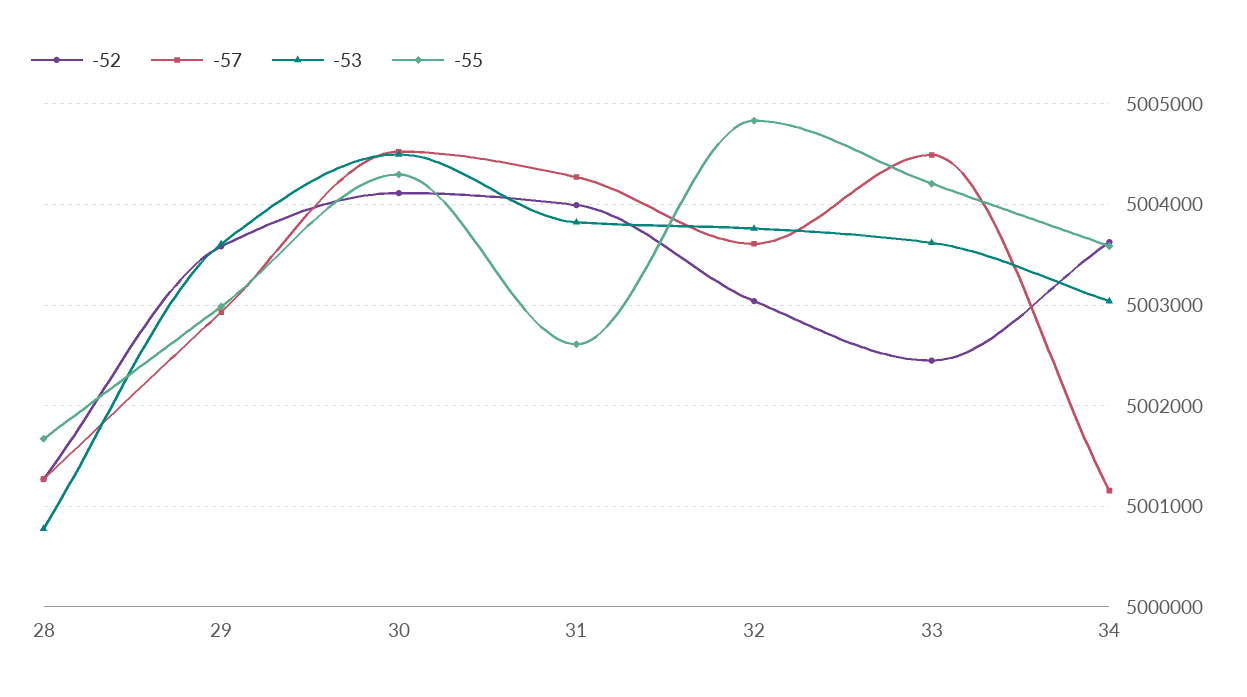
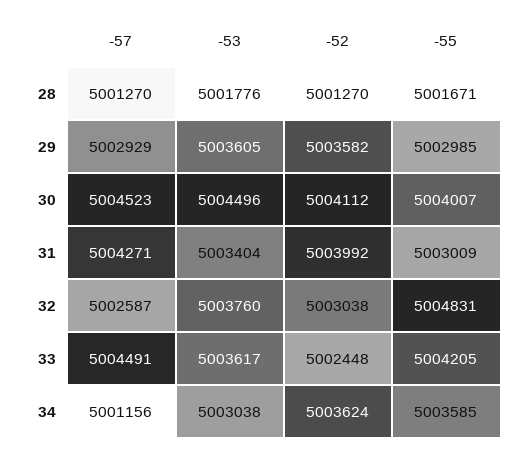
-53, 28: 5000800 -> 5001776
-55, 30: 5004300 -> 5004007
-53, 31: 5003800 -> 5003404
-55, 31: 5002600 -> 5003009
-57, 32: 5003600 -> 5002587

